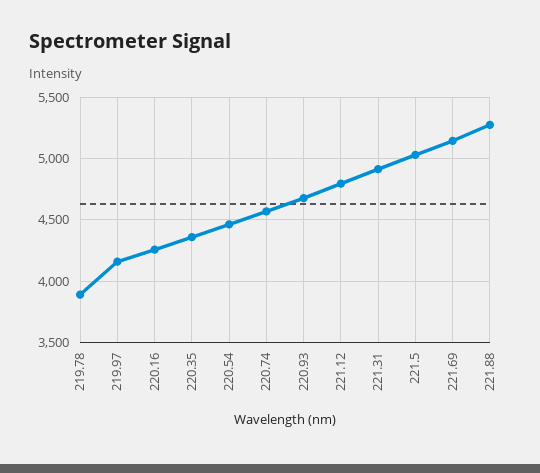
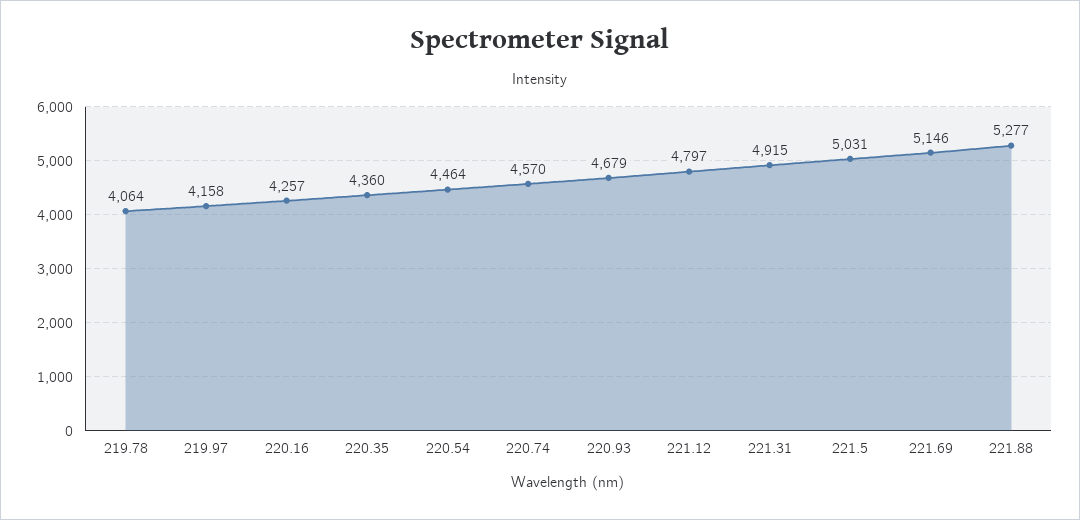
219.78: 3900 -> 4064

